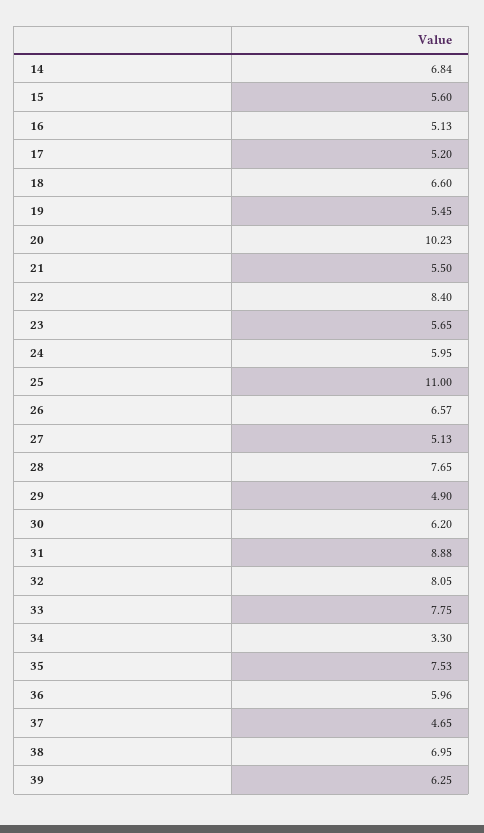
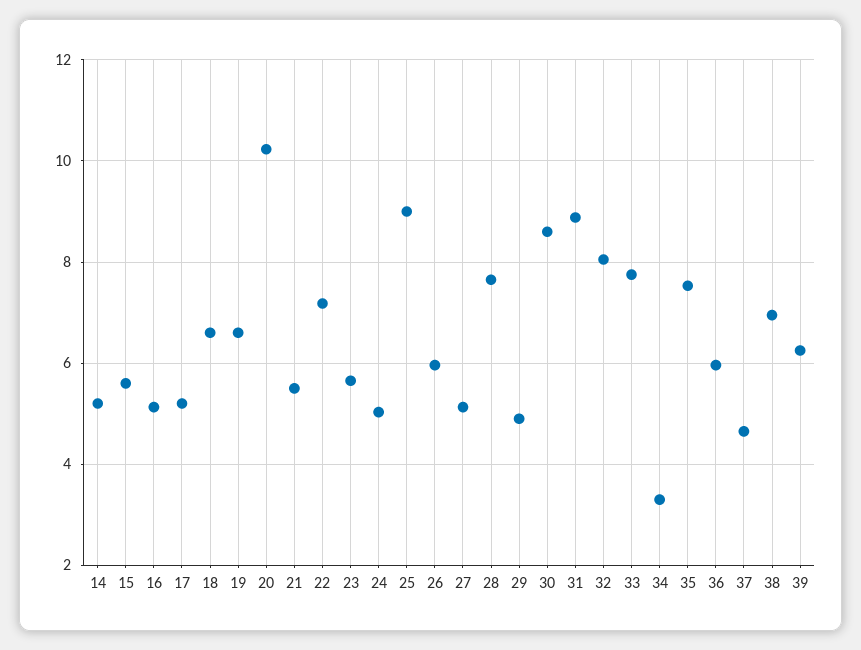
14: 6.84 -> 5.2
19: 5.45 -> 6.6
22: 8.4 -> 7.2
24: 5.95 -> 5
25: 11 -> 9
26: 6.57 -> 6
30: 6.2 -> 8.6

